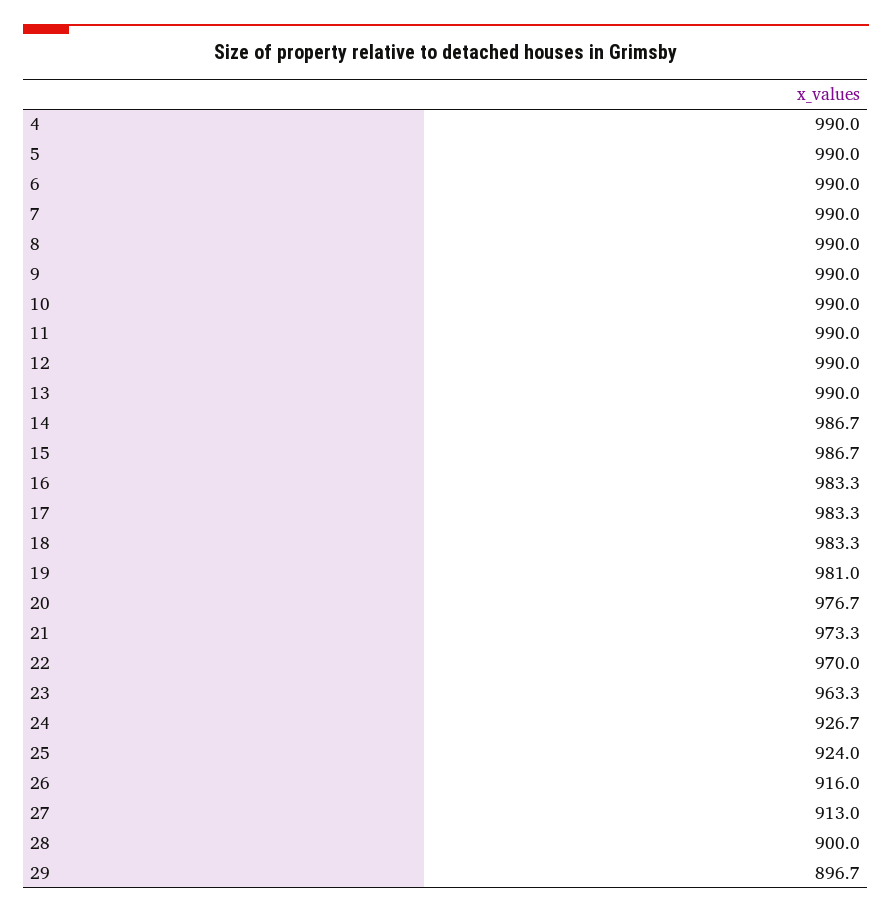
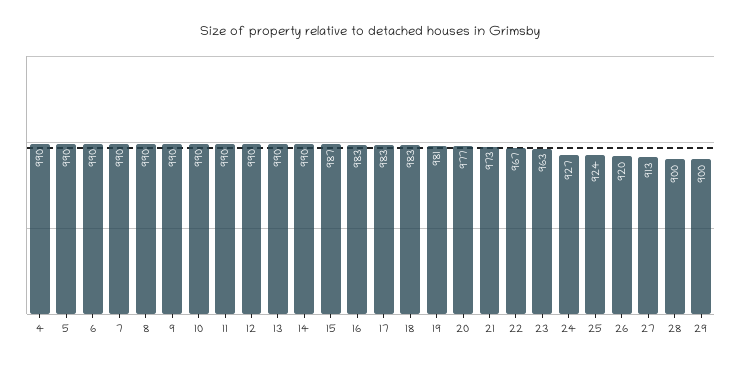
14: 986.7 -> 990
22: 970 -> 967
26: 916 -> 920
29: 896.7 -> 900

